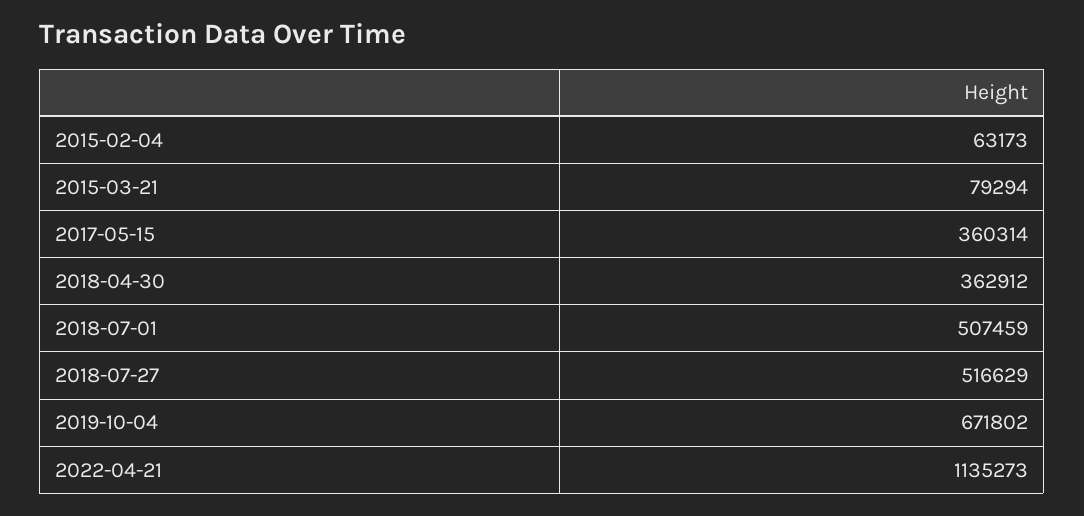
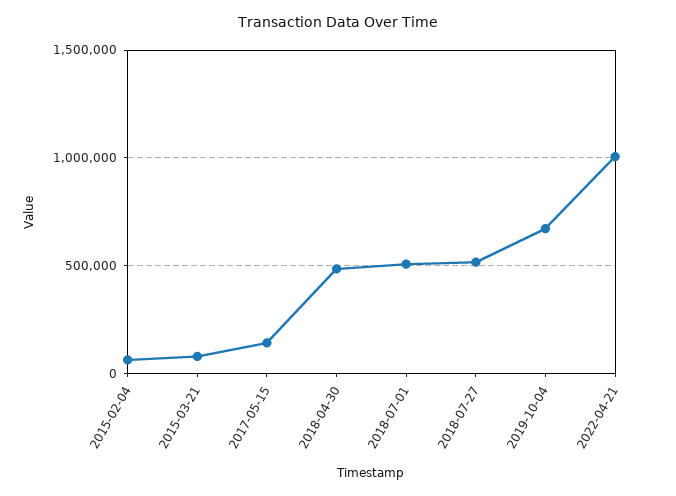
2017-05-15: 360314 -> 150000
2018-04-30: 362912 -> 500000
2022-04-21: 1135273 -> 1000000

